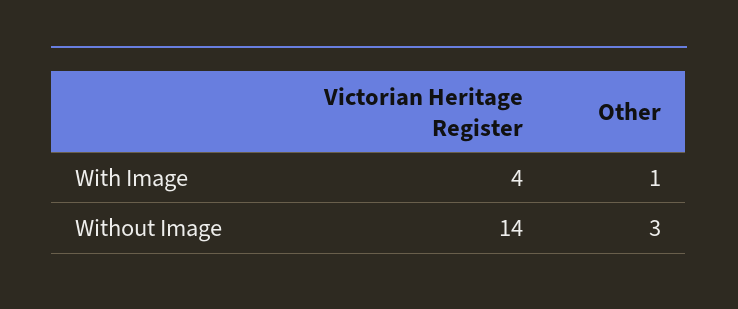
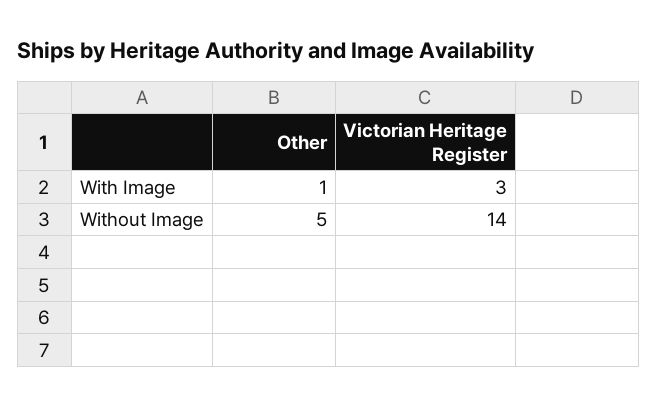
Victorian Heritage Register, With Image: 4 -> 3
Other, Without Image: 3 -> 5

